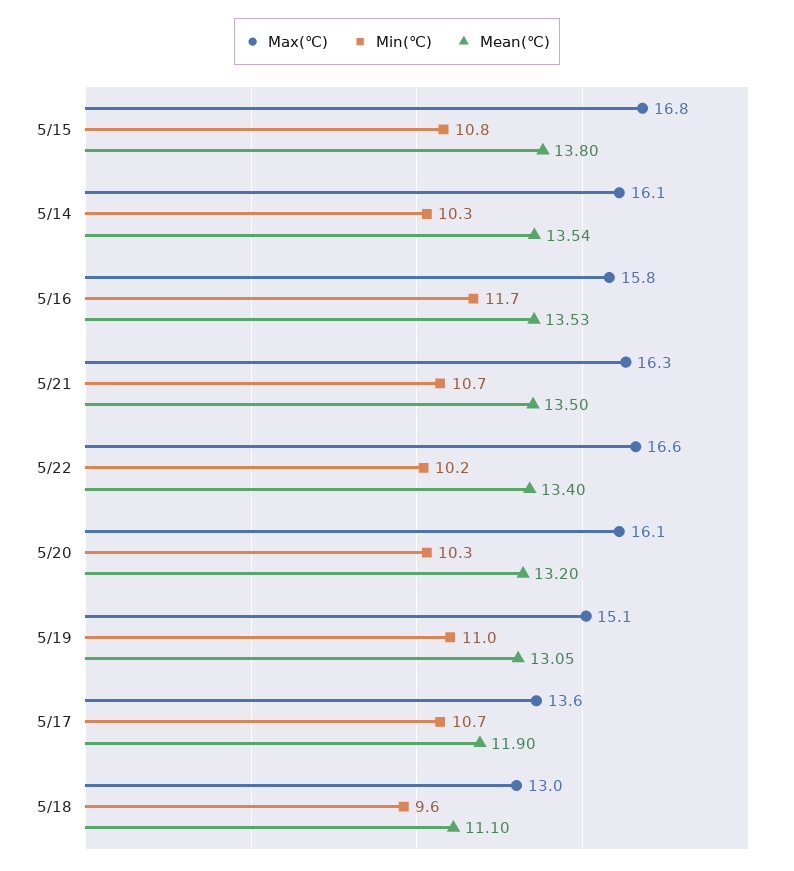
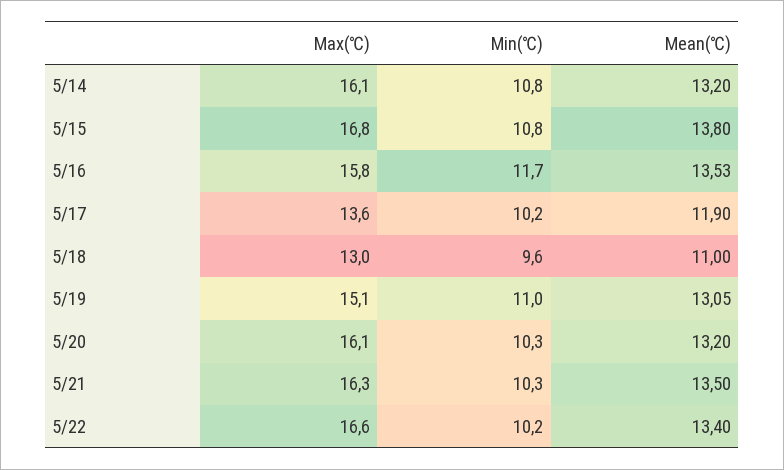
Min(℃), 5/14: 10.3 -> 10.8
Mean(℃), 5/14: 13.54 -> 13.2
Min(℃), 5/21: 10.7 -> 10.3
Min(℃), 5/17: 10.7 -> 10.2
Mean(℃), 5/18: 11.1 -> 11

